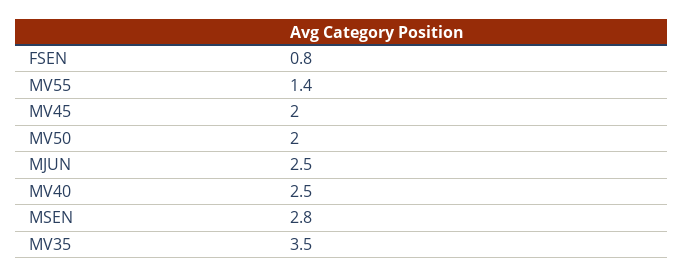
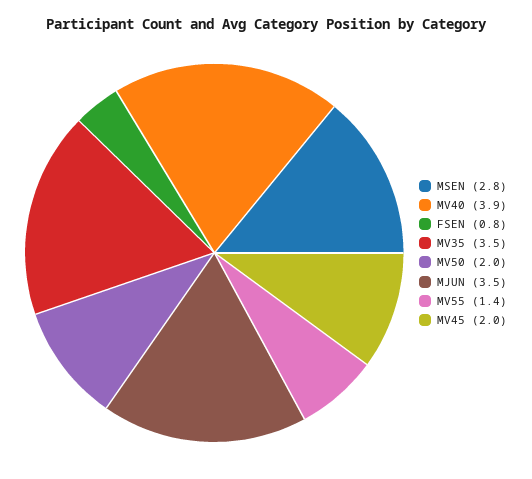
MJUN: 2.5 -> 3.5
MV40: 2.5 -> 3.9

